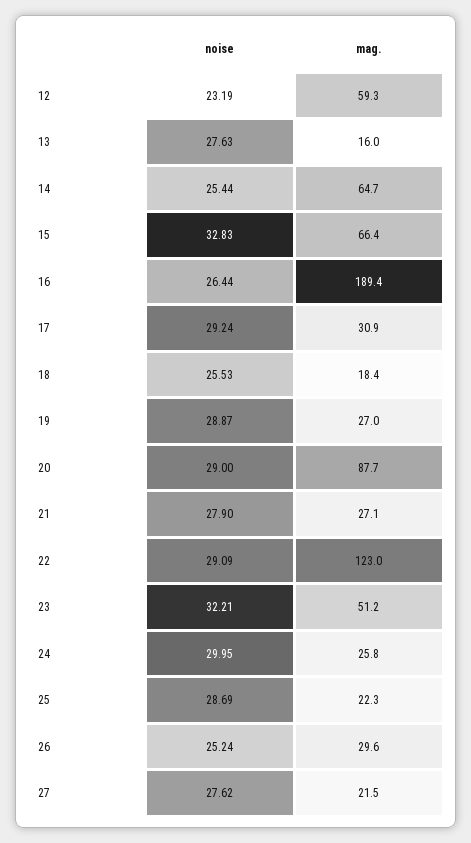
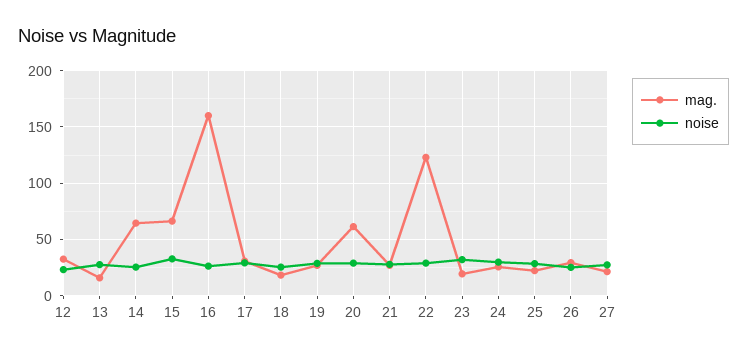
mag., 12: 59.3 -> 30
mag., 16: 189.4 -> 160
mag., 20: 87.7 -> 60
mag., 23: 51.2 -> 20

